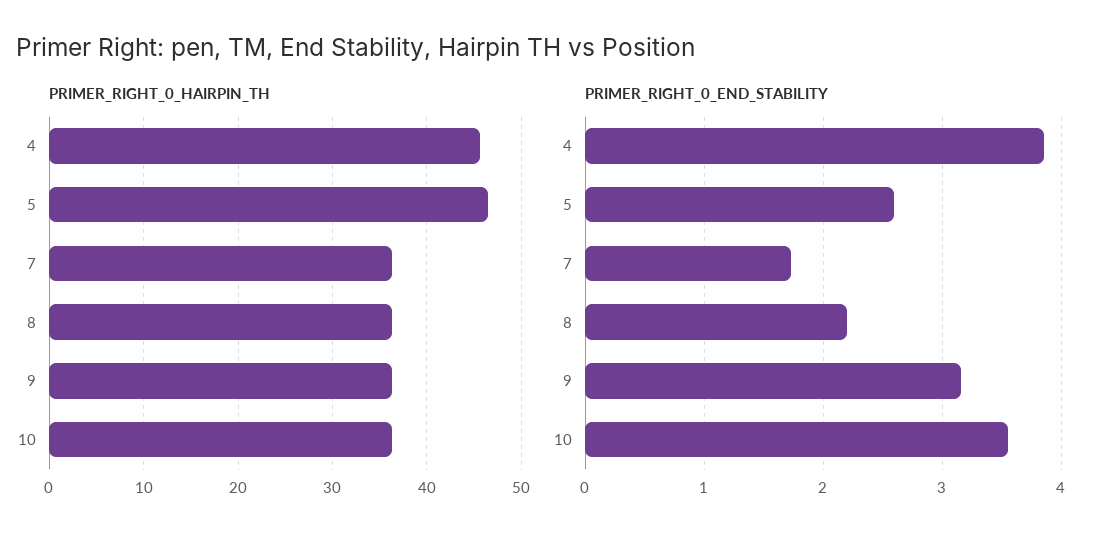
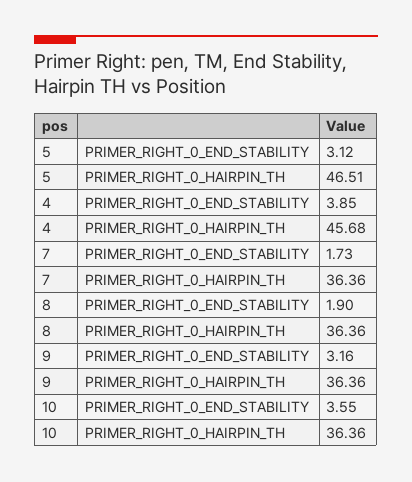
PRIMER_RIGHT_0_END_STABILITY, 5: 2.6 -> 3.12
PRIMER_RIGHT_0_END_STABILITY, 8: 2.2 -> 1.9

